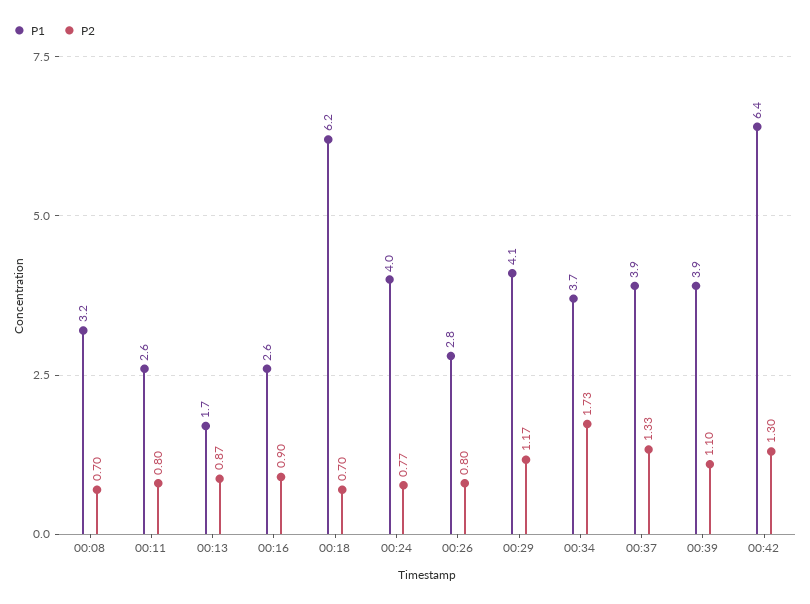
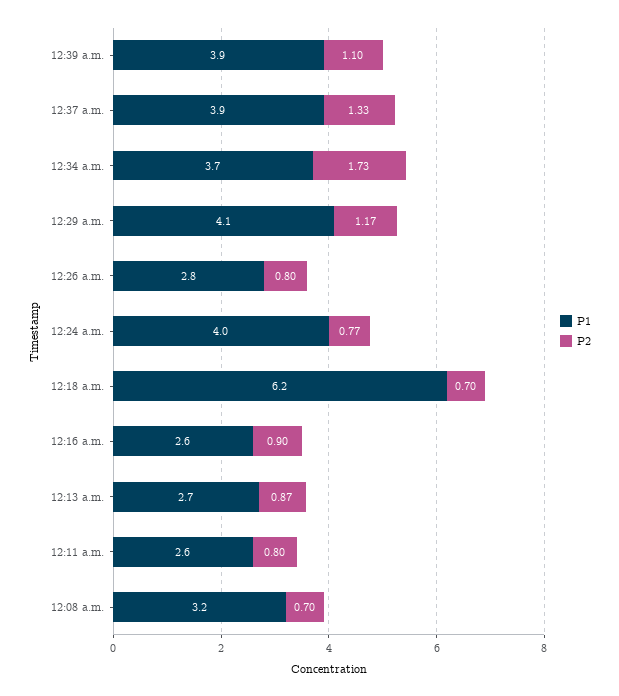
P1, 00:13: 1.7 -> 2.7
P1, 00:42: 6.4 -> none
P2, 00:42: 1.3 -> none

